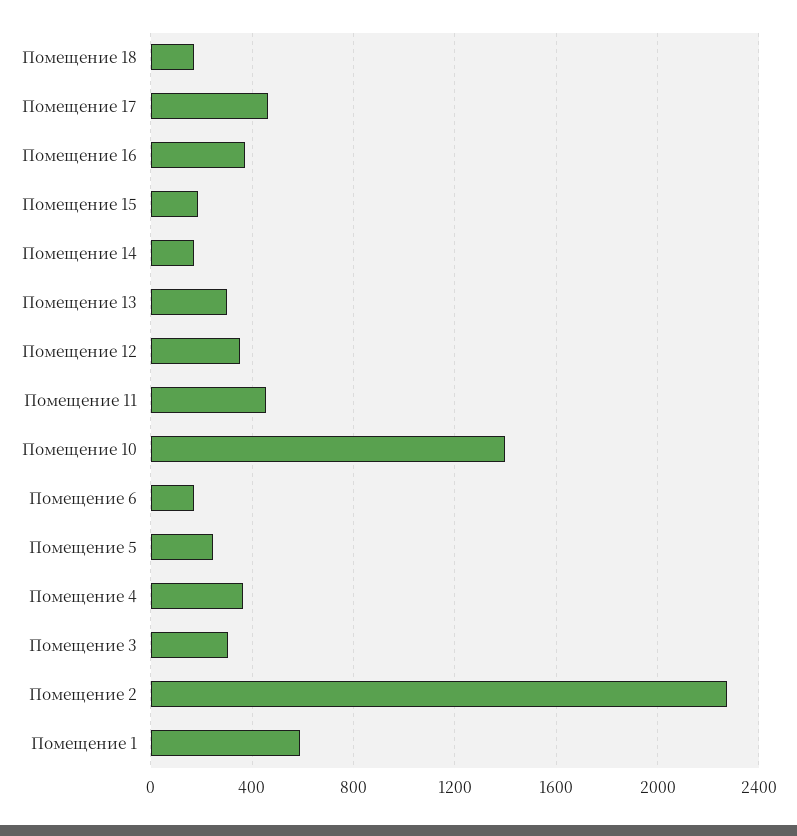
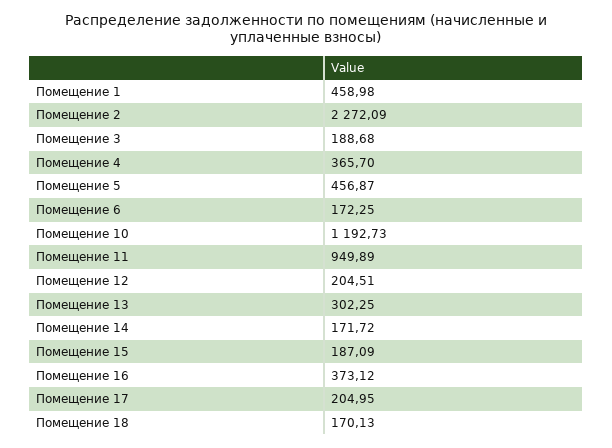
Помещение 17: 450 -> 204.95
Помещение 12: 350 -> 204.51
Помещение 11: 450 -> 949.89
Помещение 10: 1400 -> 1192.73
Помещение 5: 250 -> 456.87
Помещение 3: 300 -> 188.68
Помещение 1: 600 -> 458.98

